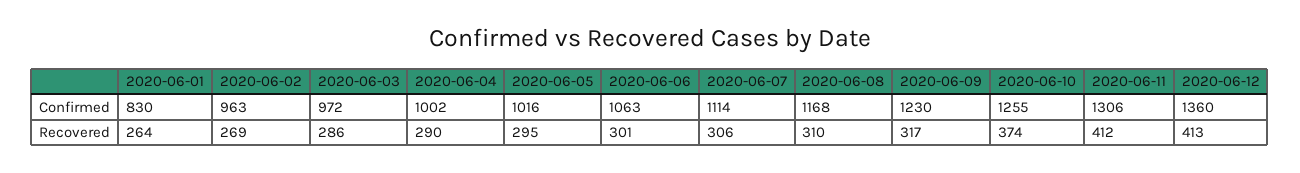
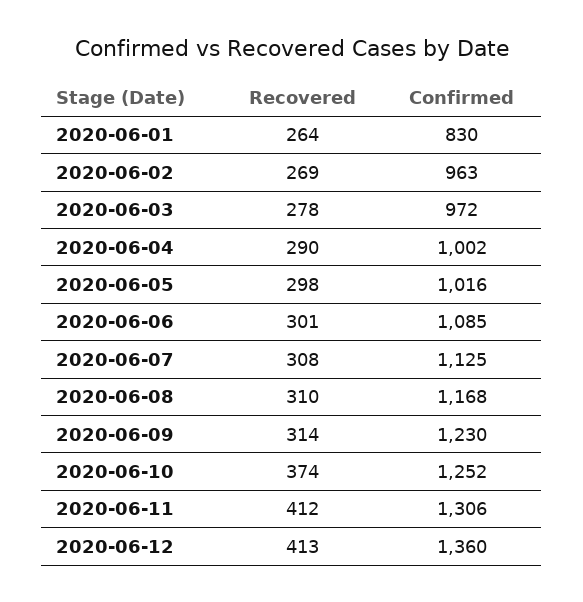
2020-06-06, Confirmed: 1063 -> 1085
2020-06-07, Confirmed: 1114 -> 1125
2020-06-10, Confirmed: 1255 -> 1252
2020-06-03, Recovered: 286 -> 278
2020-06-05, Recovered: 295 -> 298
2020-06-07, Recovered: 306 -> 308
2020-06-09, Recovered: 317 -> 314

